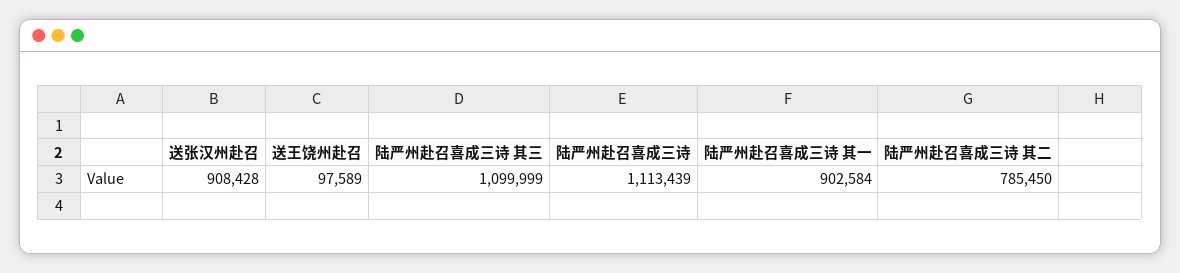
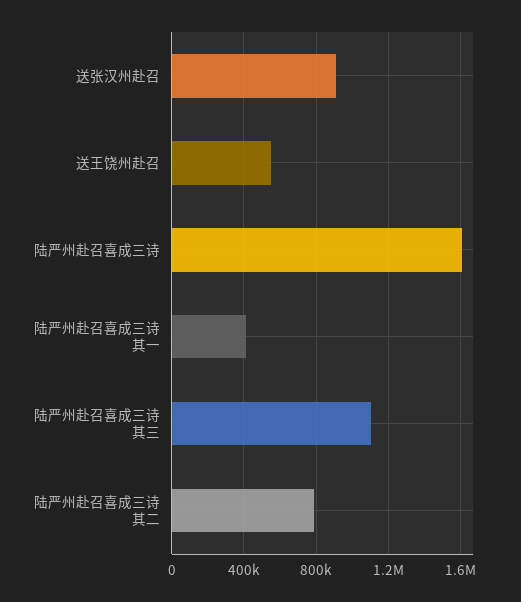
送王饶州赴召: 97589 -> 550000
陆严州赴召喜成三诗: 1113439 -> 1600000
陆严州赴召喜成三诗 其一: 902584 -> 400000

